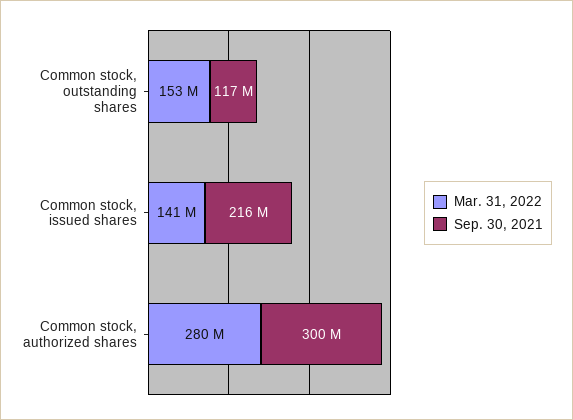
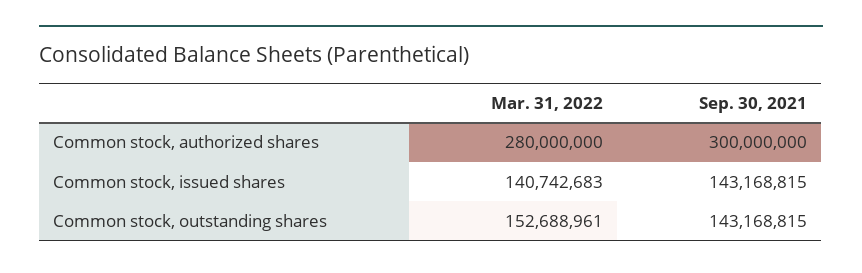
Sep. 30, 2021, Common stock, outstanding shares: 117000000 -> 143168815
Sep. 30, 2021, Common stock, issued shares: 216000000 -> 143168815

